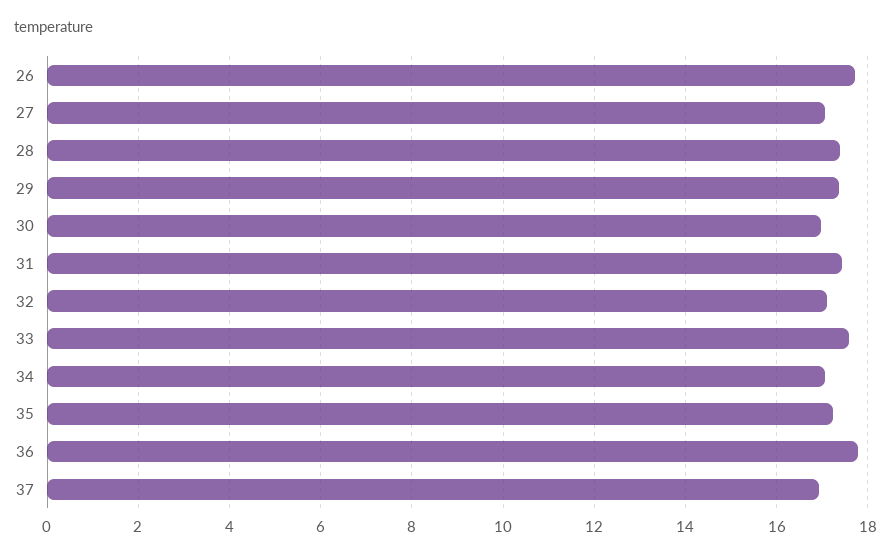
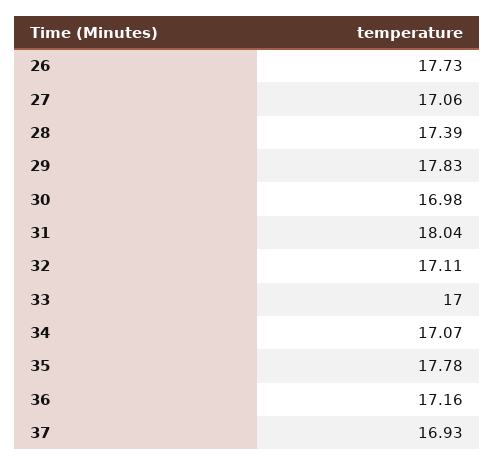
29: 17.4 -> 17.83
31: 17.4 -> 18.04
33: 17.6 -> 17
35: 17.2 -> 17.78
36: 17.8 -> 17.16

